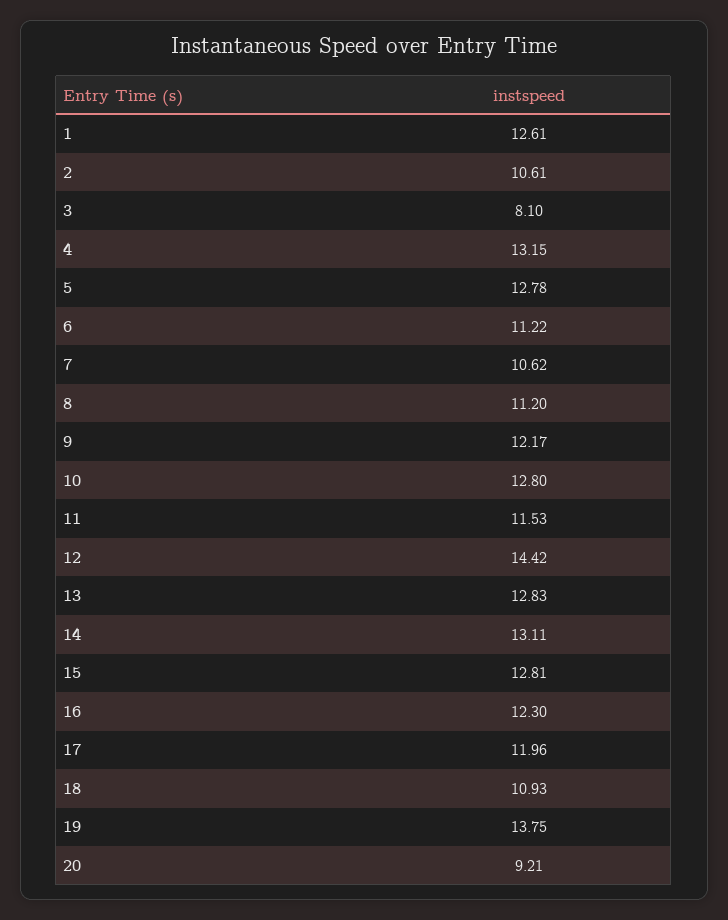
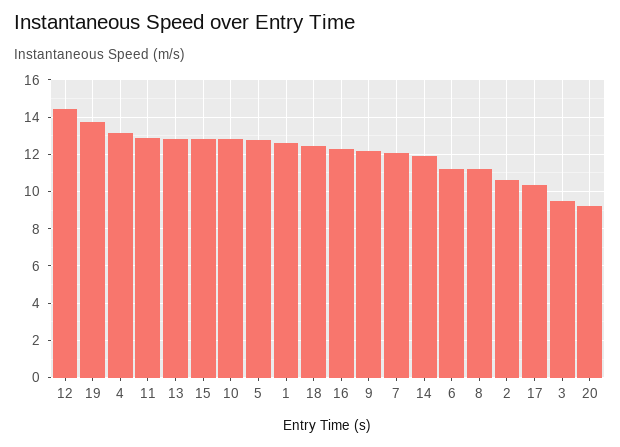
3: 8.1 -> 9.5
7: 10.62 -> 12
11: 11.53 -> 13
14: 13.11 -> 12
17: 11.96 -> 10.5
18: 10.93 -> 12.5

